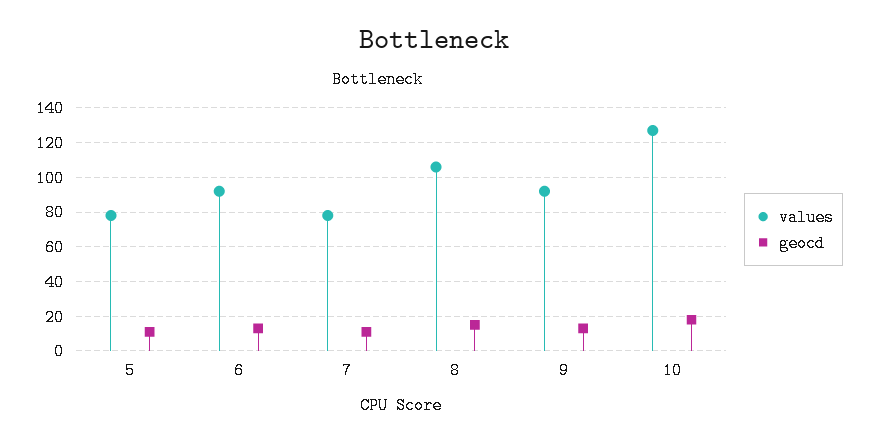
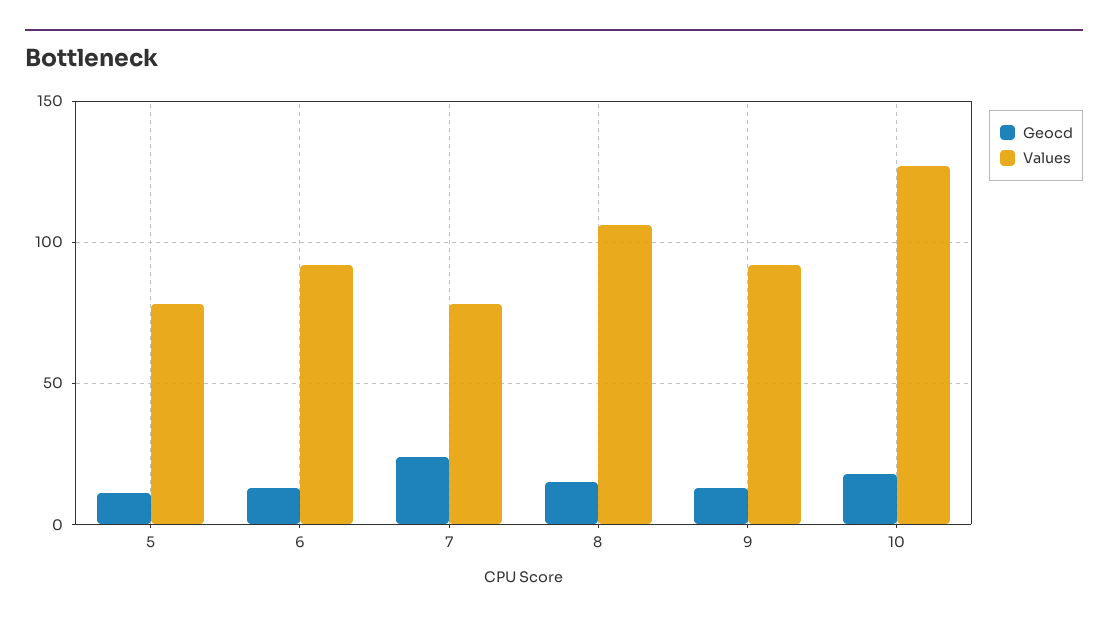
geocd, 7: 10 -> 25

